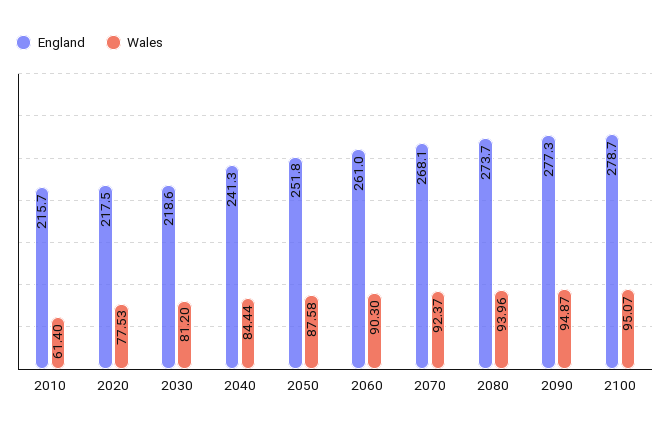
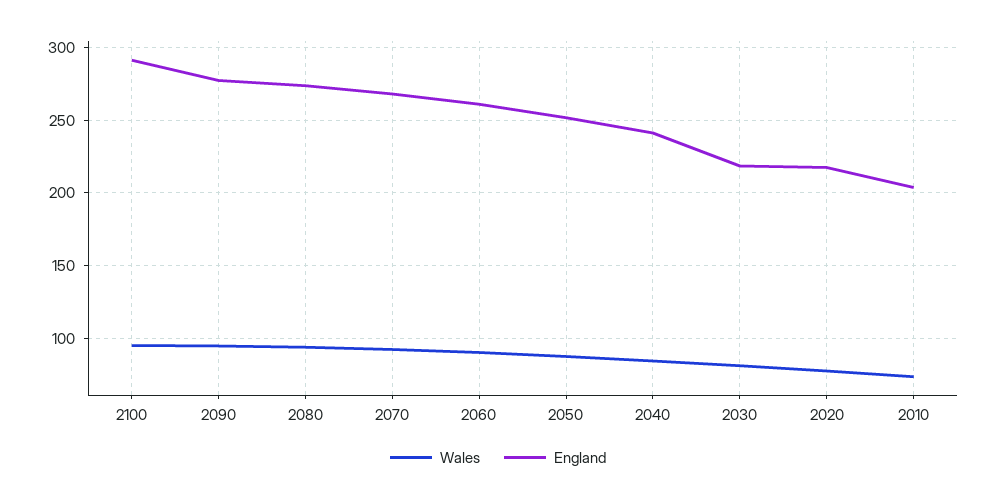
England, 2010: 215.7 -> 205
Wales, 2010: 61.4 -> 75
England, 2100: 278.7 -> 290

